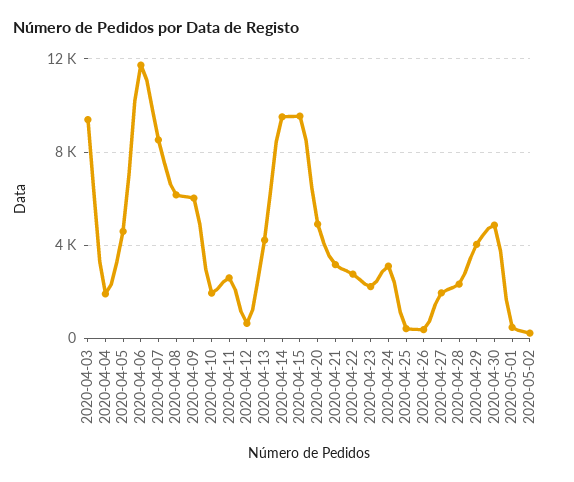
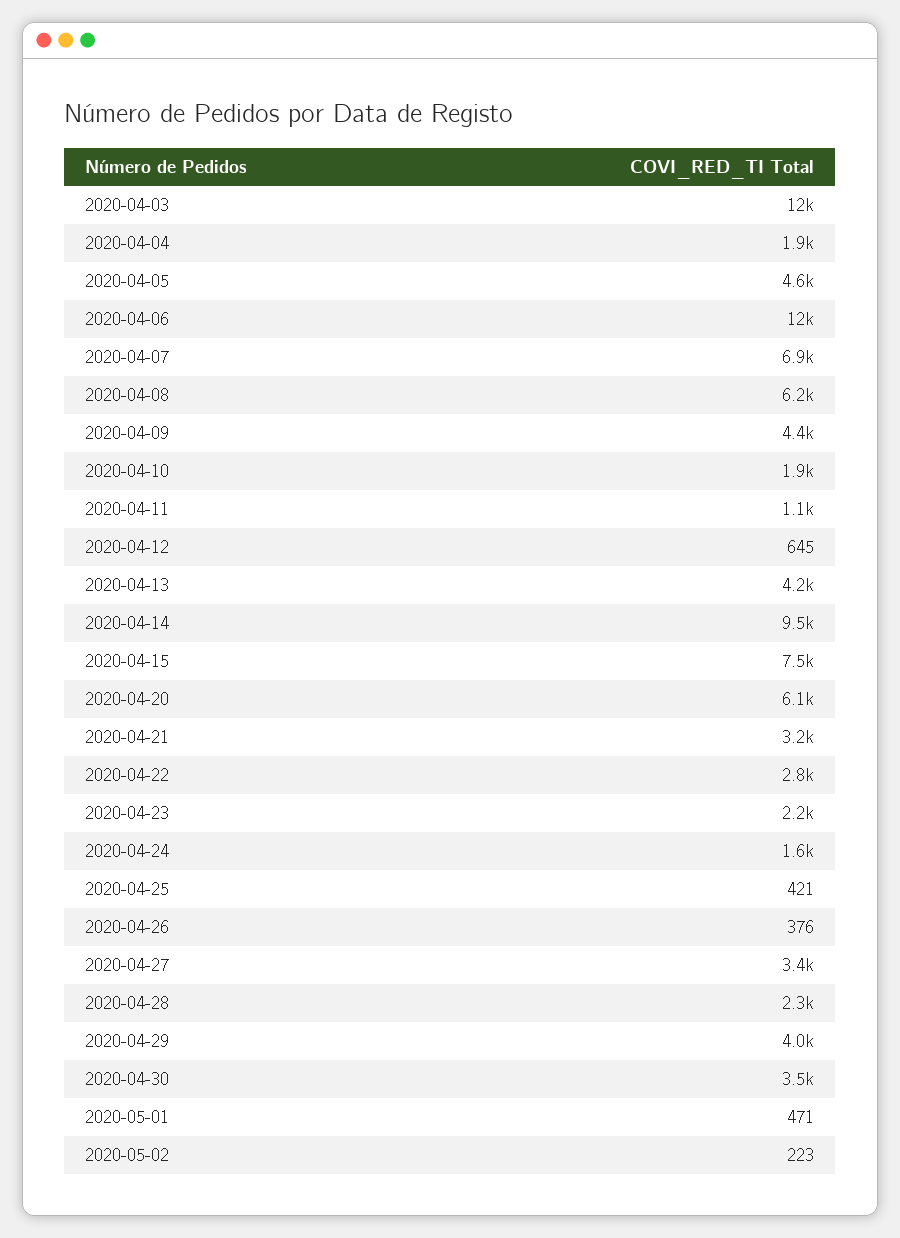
2020-04-03: 9500 -> 12000
2020-04-07: 8500 -> 6900
2020-04-09: 6000 -> 4400
2020-04-11: 2500 -> 1100
2020-04-15: 9500 -> 7500
2020-04-20: 5000 -> 6100
2020-04-24: 3000 -> 1600
2020-04-27: 2000 -> 3400
2020-04-30: 5000 -> 3500

